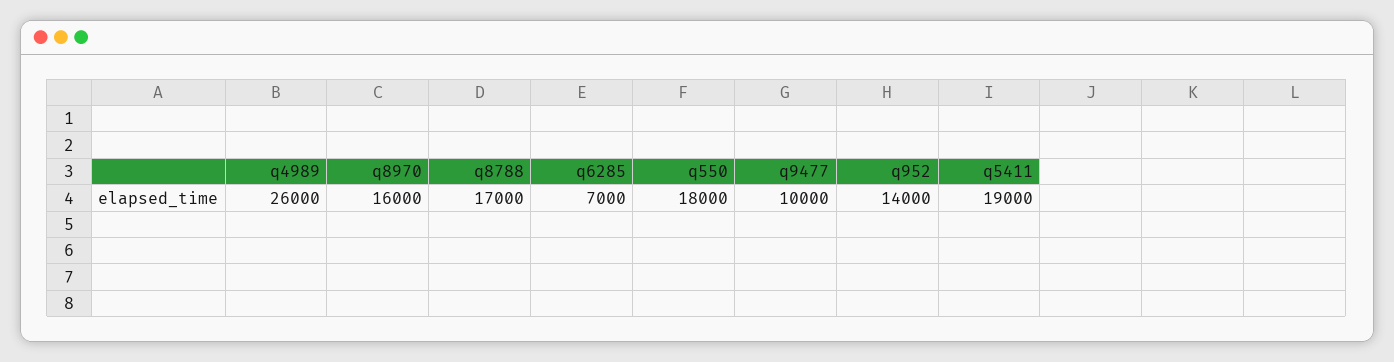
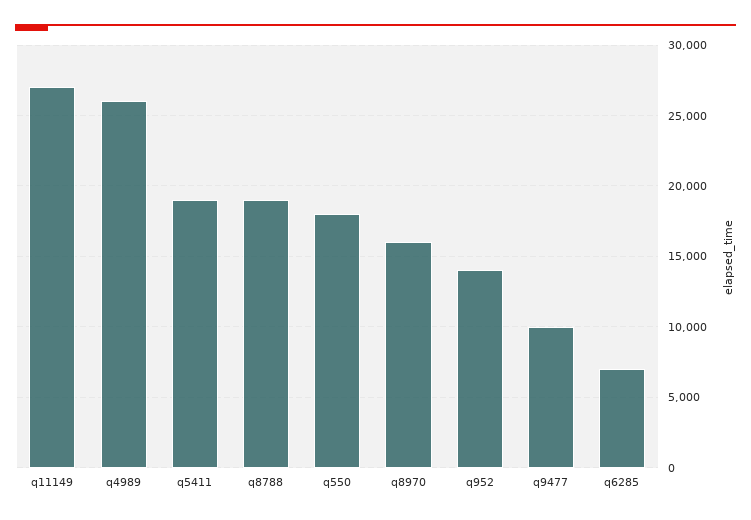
q8788: 17000 -> 19000
q11149: none -> 27000

